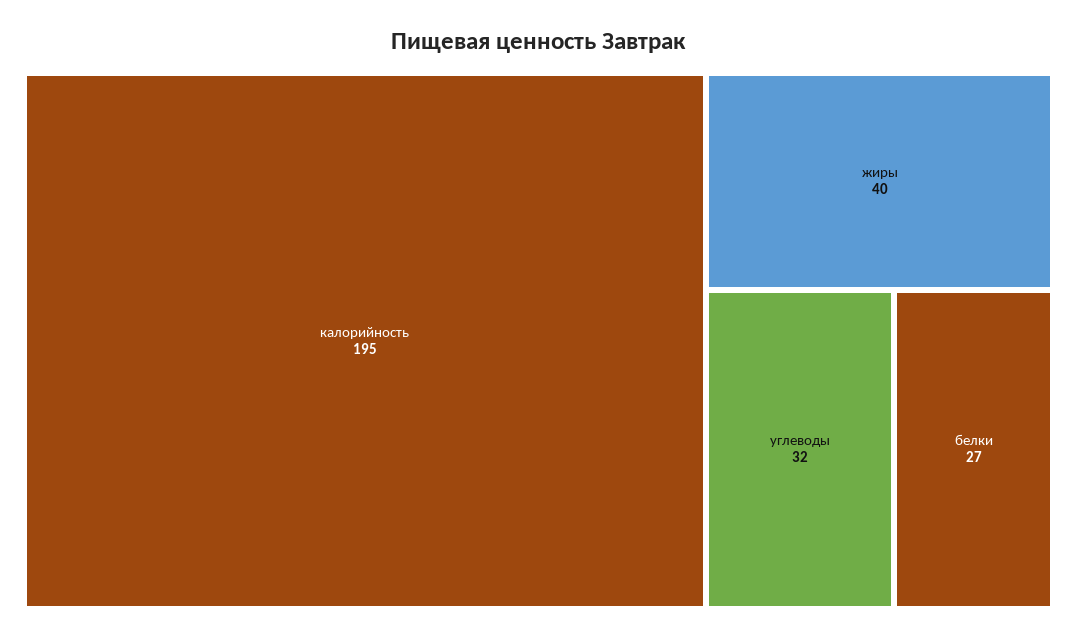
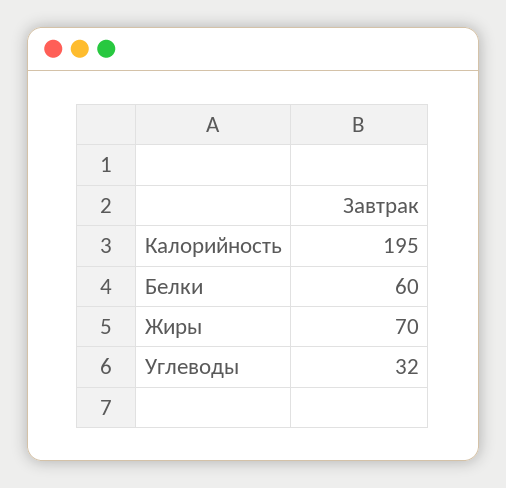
жиры: 40 -> 70
белки: 27 -> 60

